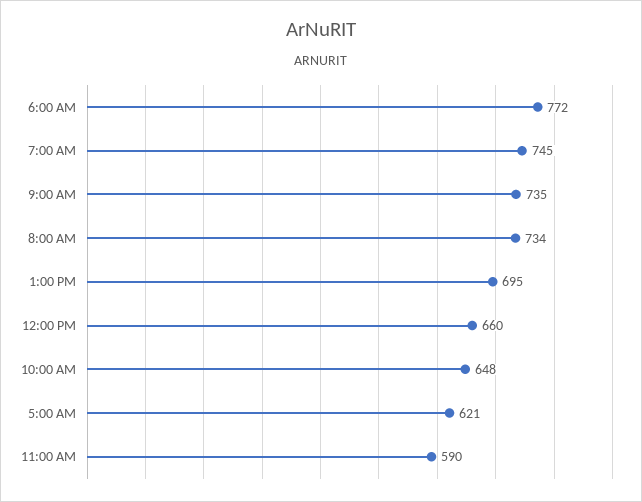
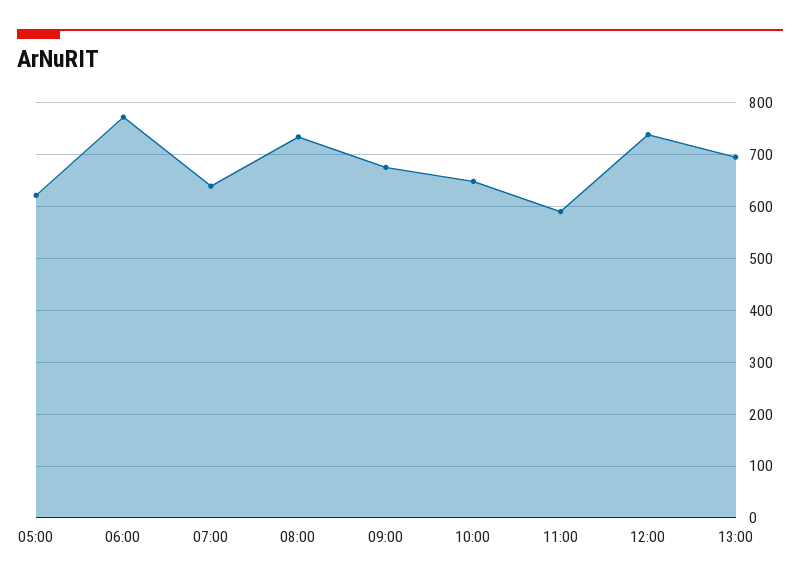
7:00 AM: 745 -> 640
9:00 AM: 735 -> 680
12:00 PM: 660 -> 740

